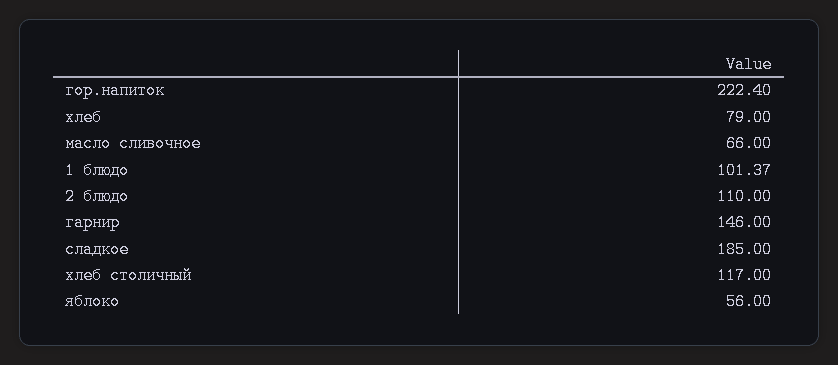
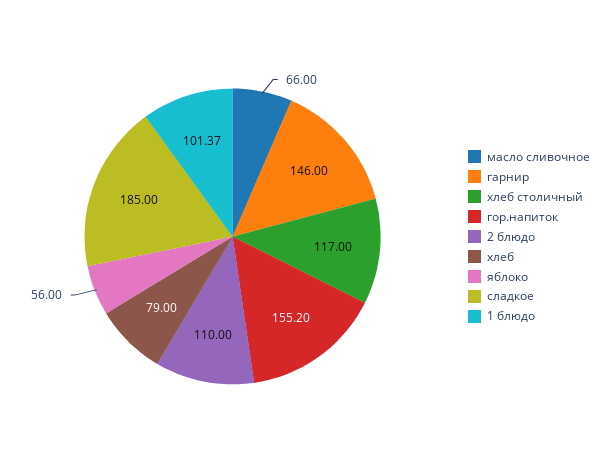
гор.напиток: 222.4 -> 155.2

